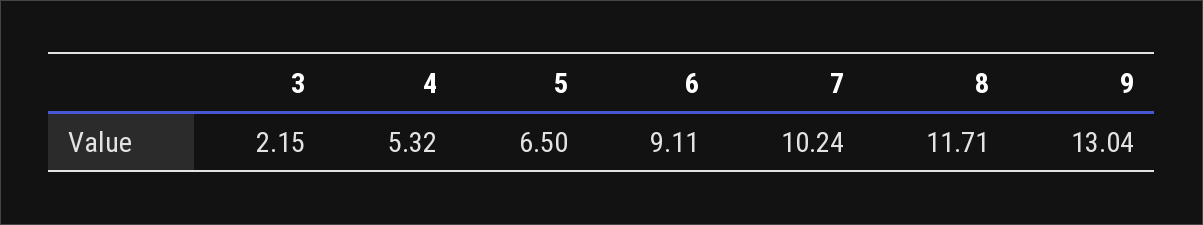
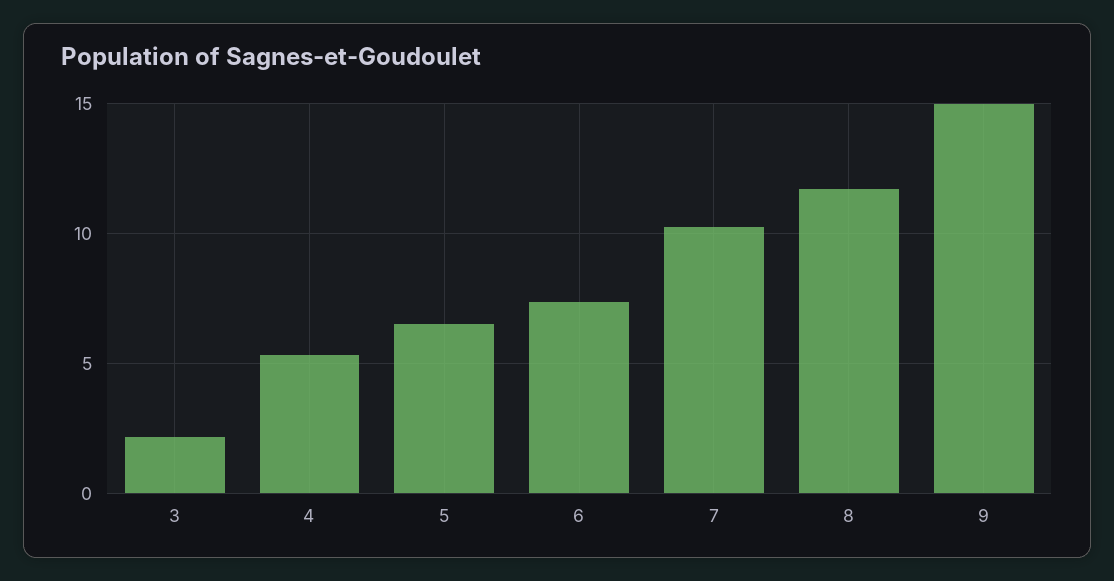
6: 9.11 -> 7.5
9: 13.04 -> 15

